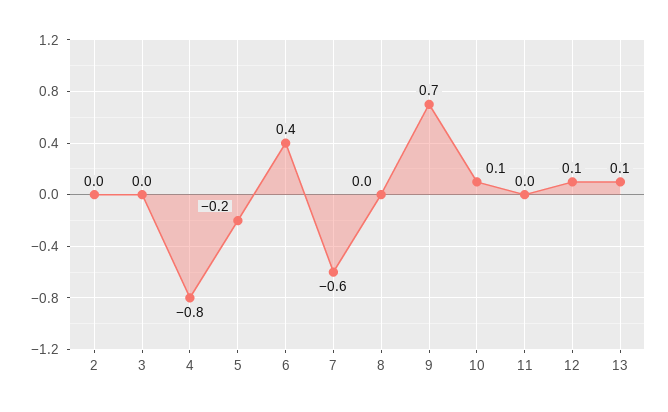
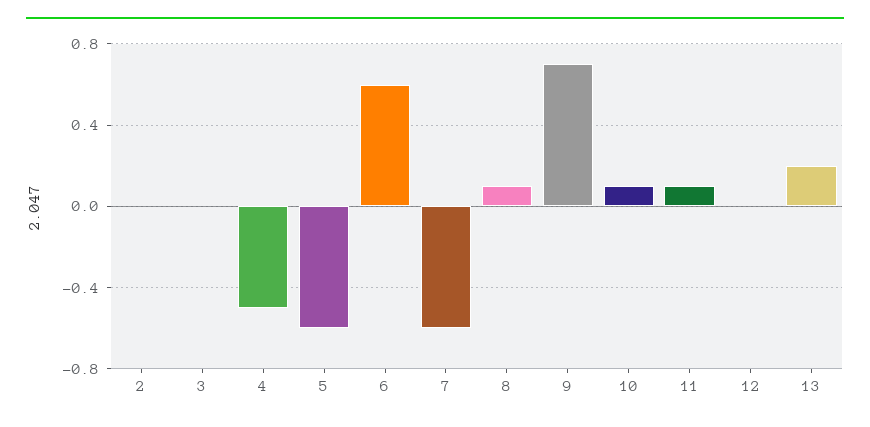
4: -0.8 -> -0.5
5: -0.2 -> -0.6
6: 0.4 -> 0.6
8: 0 -> 0.1
11: 0 -> 0.1
12: 0.1 -> 0
13: 0.1 -> 0.2

